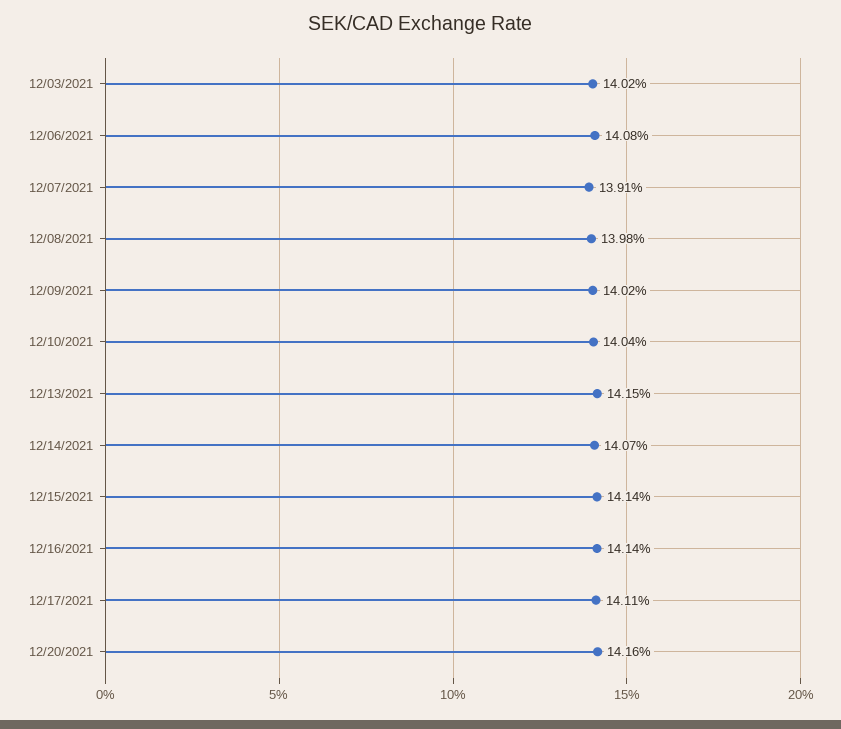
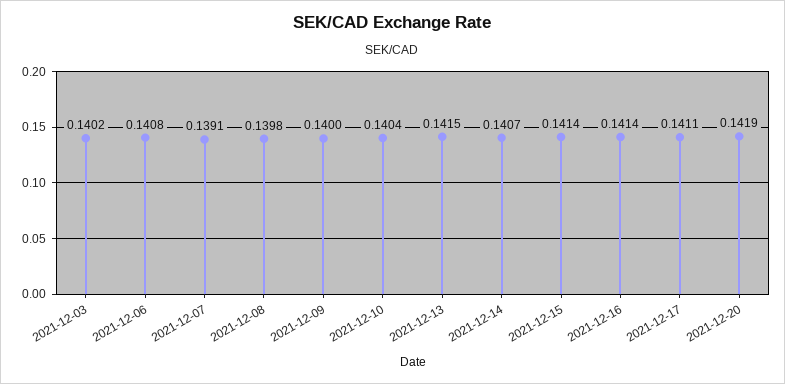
12/09/2021: 0.1402 -> 0.14
12/20/2021: 0.1416 -> 0.1419

